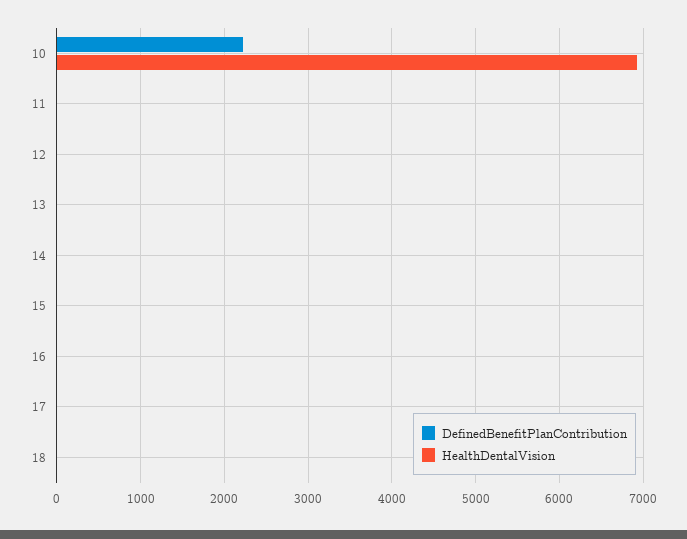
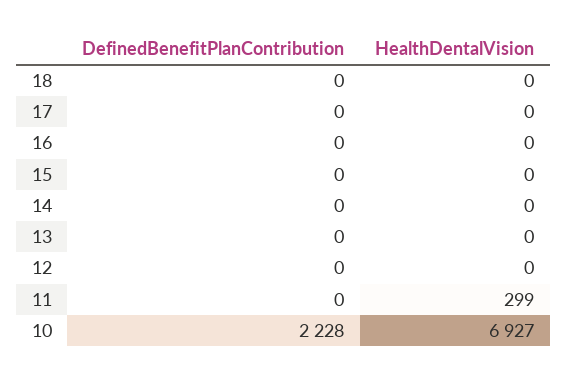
HealthDentalVision, 11: 0 -> 299

